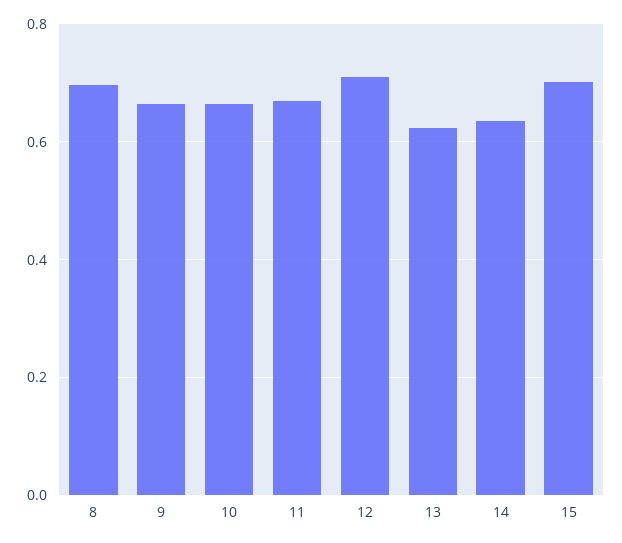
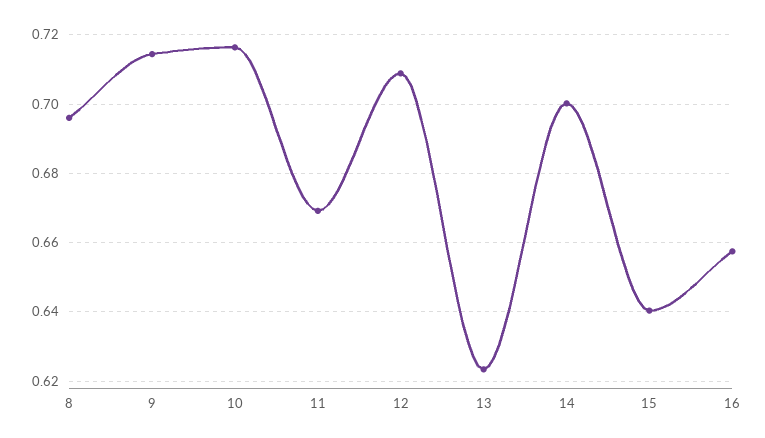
9: 0.66 -> 0.714
10: 0.66 -> 0.716
14: 0.64 -> 0.7
15: 0.7 -> 0.64
16: none -> 0.658

